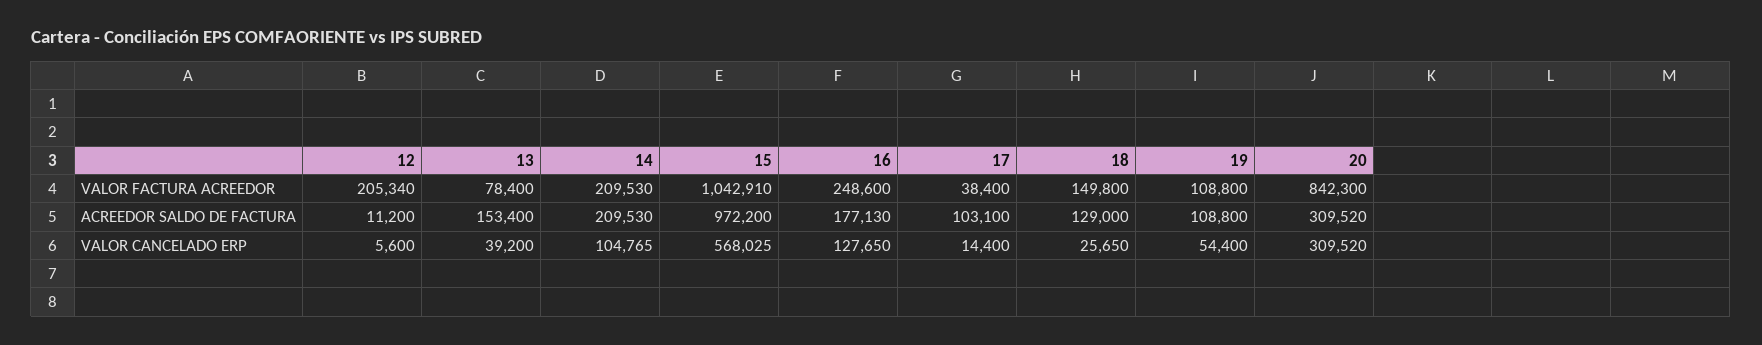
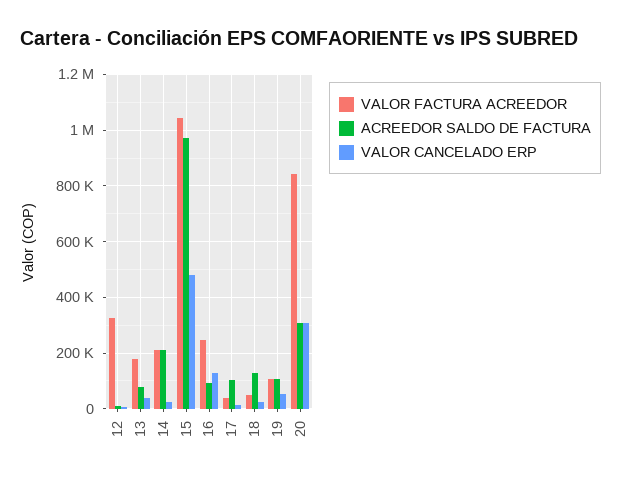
VALOR FACTURA ACREEDOR, 12: 205340 -> 325000
VALOR FACTURA ACREEDOR, 13: 78400 -> 175000
VALOR FACTURA ACREEDOR, 18: 149800 -> 50000
ACREEDOR SALDO DE FACTURA, 13: 153400 -> 75000
ACREEDOR SALDO DE FACTURA, 16: 177130 -> 100000
VALOR CANCELADO ERP, 14: 104765 -> 25000
VALOR CANCELADO ERP, 15: 568025 -> 475000

